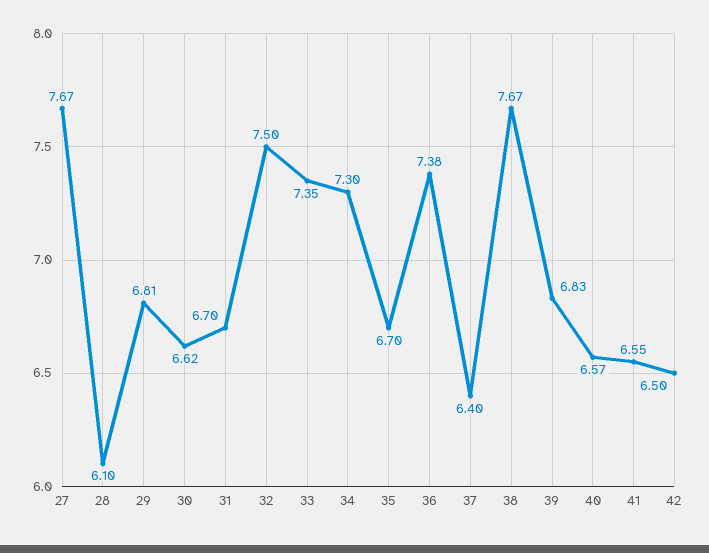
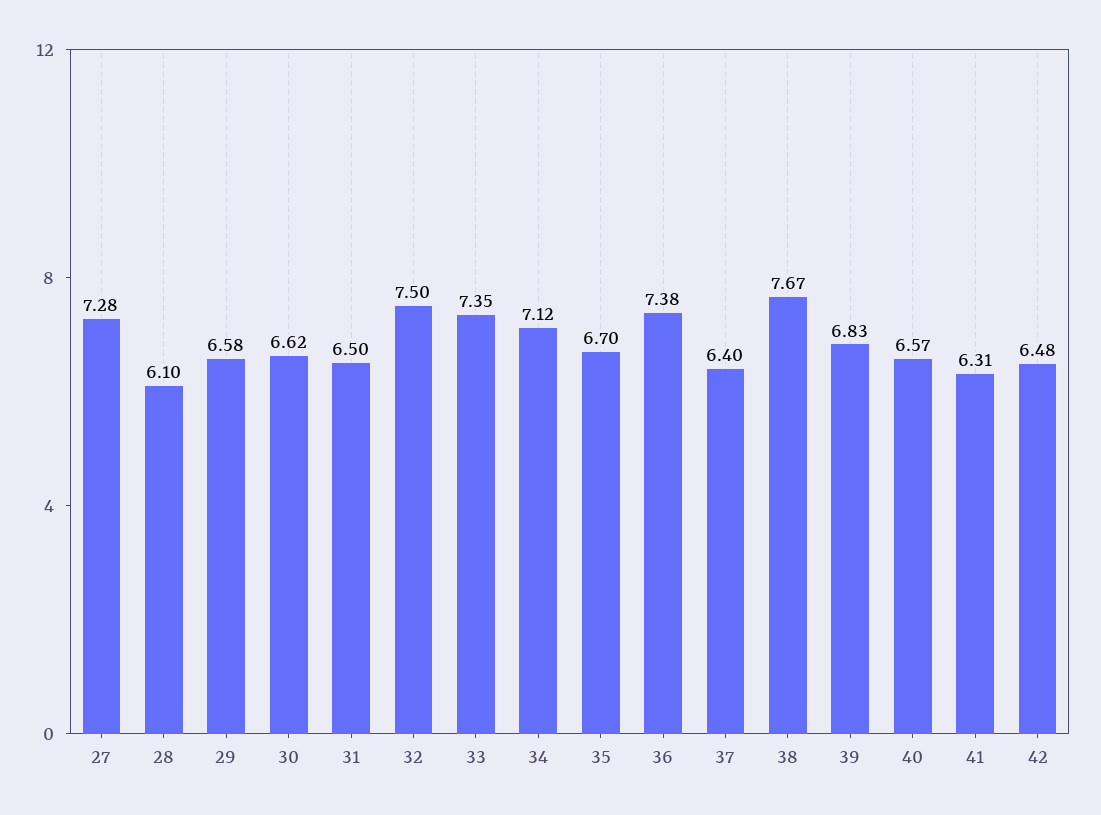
27: 7.67 -> 7.28
29: 6.81 -> 6.58
31: 6.7 -> 6.5
34: 7.3 -> 7.12
41: 6.55 -> 6.31
42: 6.5 -> 6.48

